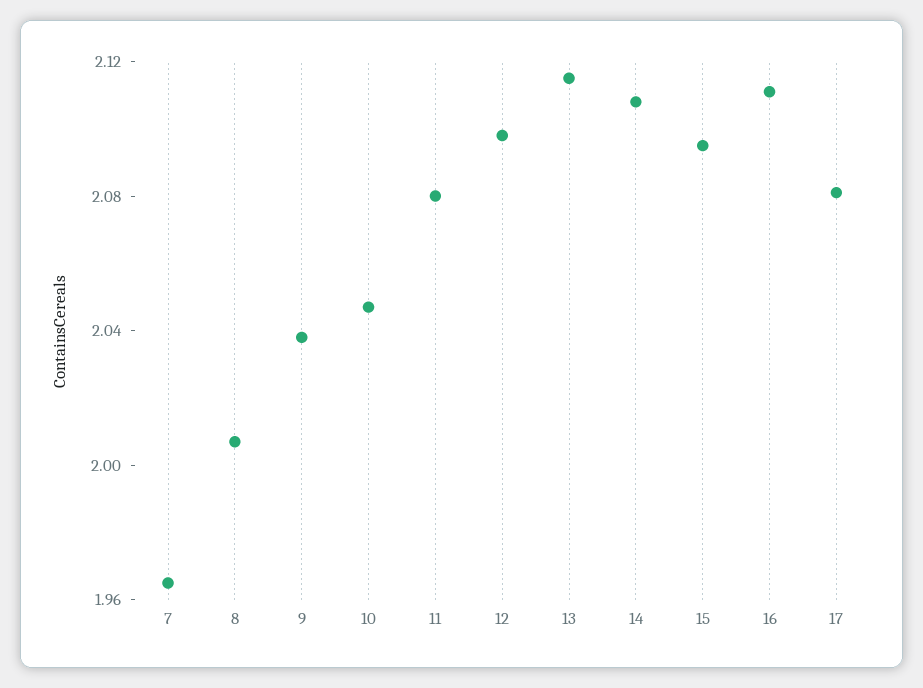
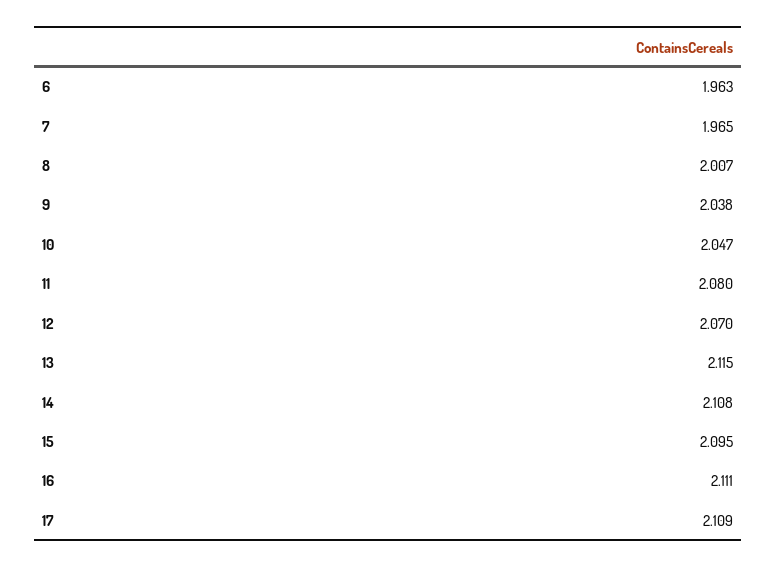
12: 2.1 -> 2.07
17: 2.08 -> 2.109
6: none -> 1.963

